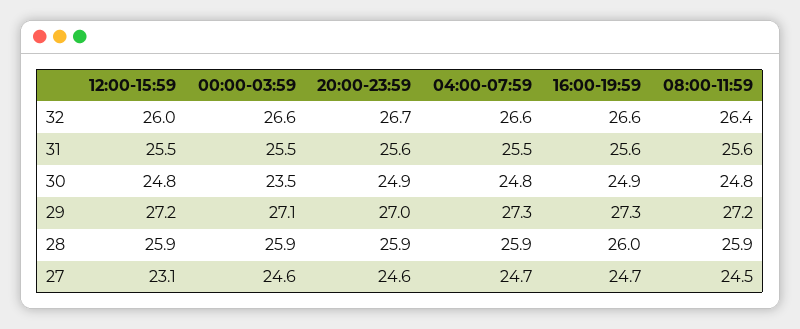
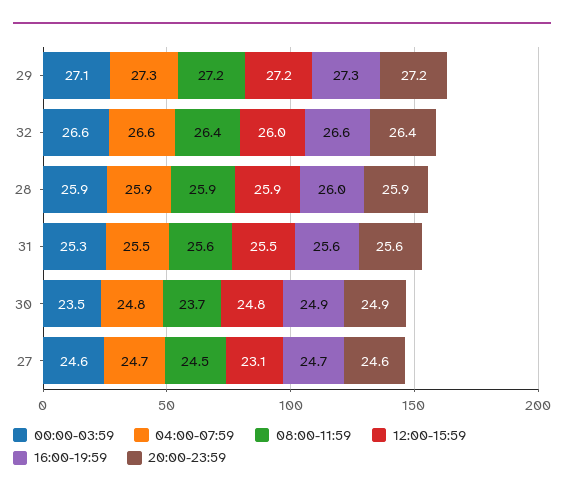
20:00-23:59, 32: 26.7 -> 26.4
00:00-03:59, 31: 25.5 -> 25.3
08:00-11:59, 30: 24.8 -> 23.7
20:00-23:59, 29: 27 -> 27.2

